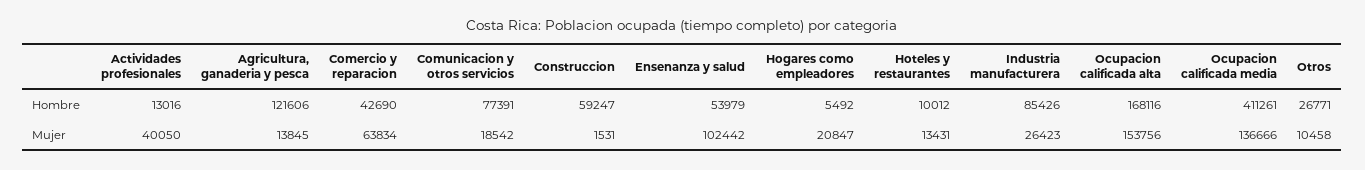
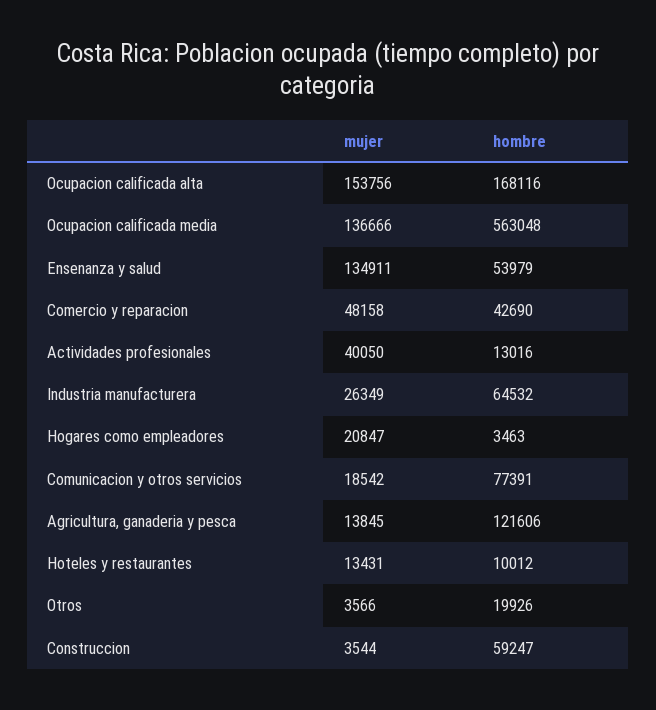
Hogares como empleadores, Hombre: 5492 -> 3463
Industria manufacturera, Hombre: 85426 -> 64532
Ocupacion calificada media, Hombre: 411261 -> 563048
Otros, Hombre: 26771 -> 19926
Comercio y reparacion, Mujer: 63834 -> 48158
Construccion, Mujer: 1531 -> 3544
Ensenanza y salud, Mujer: 102442 -> 134911
Industria manufacturera, Mujer: 26423 -> 26349
Otros, Mujer: 10458 -> 3566

